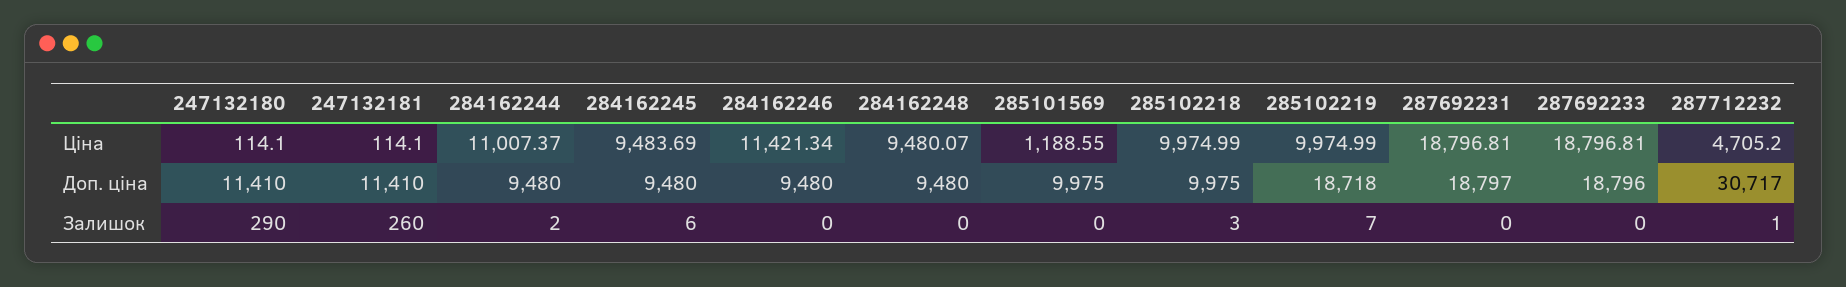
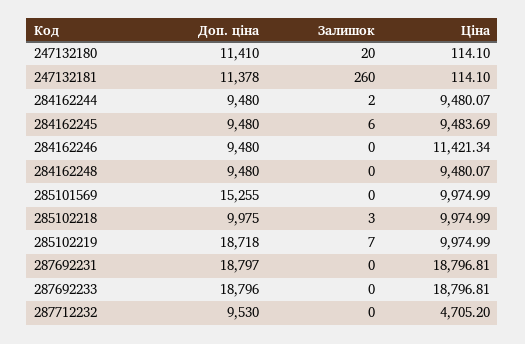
284162244, Ціна: 11007.37 -> 9480.07
285101569, Ціна: 1188.55 -> 9974.99
247132181, Доп. ціна: 11410 -> 11378
285101569, Доп. ціна: 9975 -> 15255
287712232, Доп. ціна: 30717 -> 9530
247132180, Залишок: 290 -> 20
287712232, Залишок: 1 -> 0

